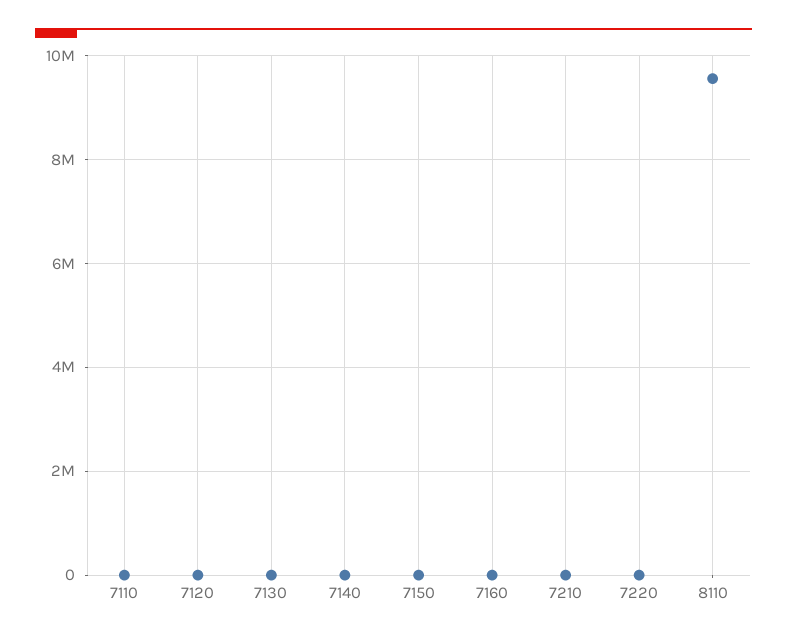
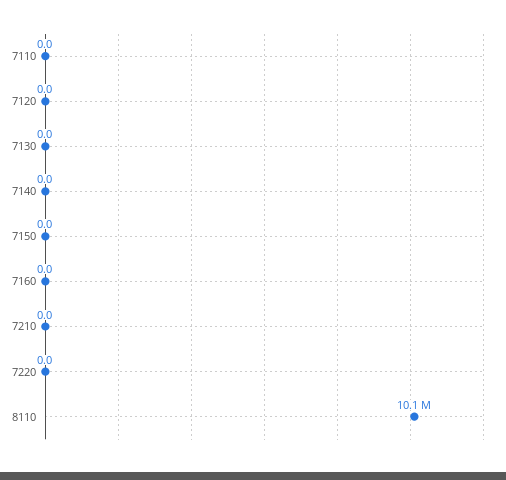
8110: 9600000 -> 10100000

